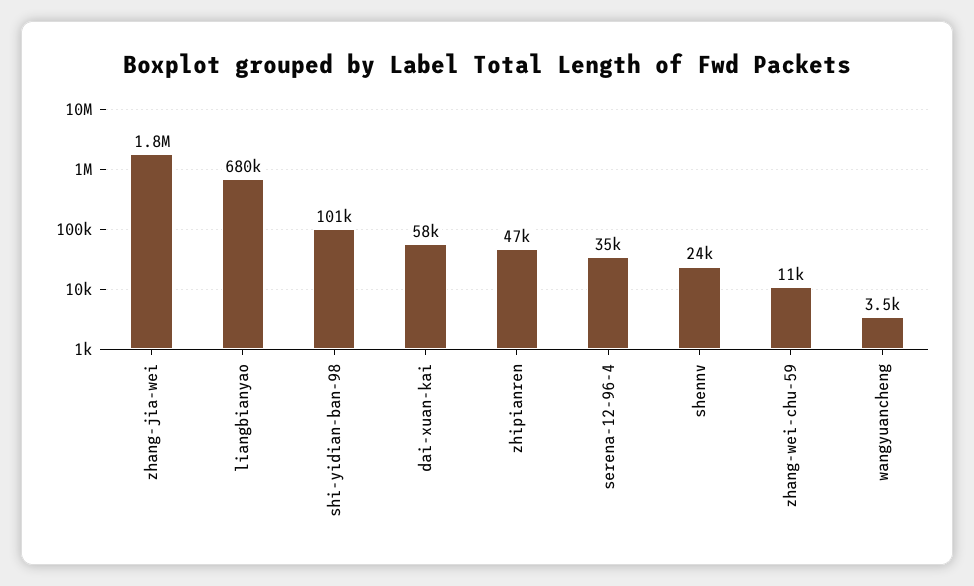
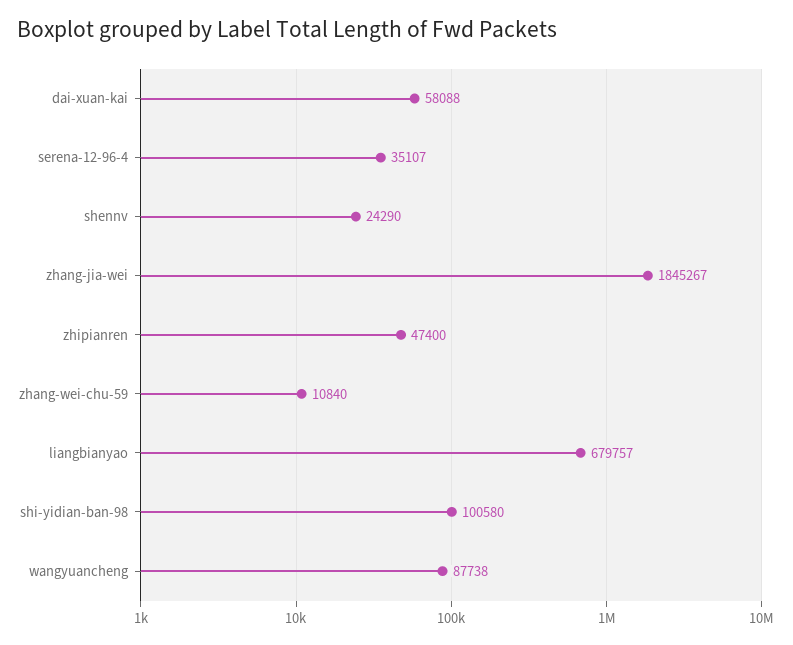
wangyuancheng: 3500 -> 87738

